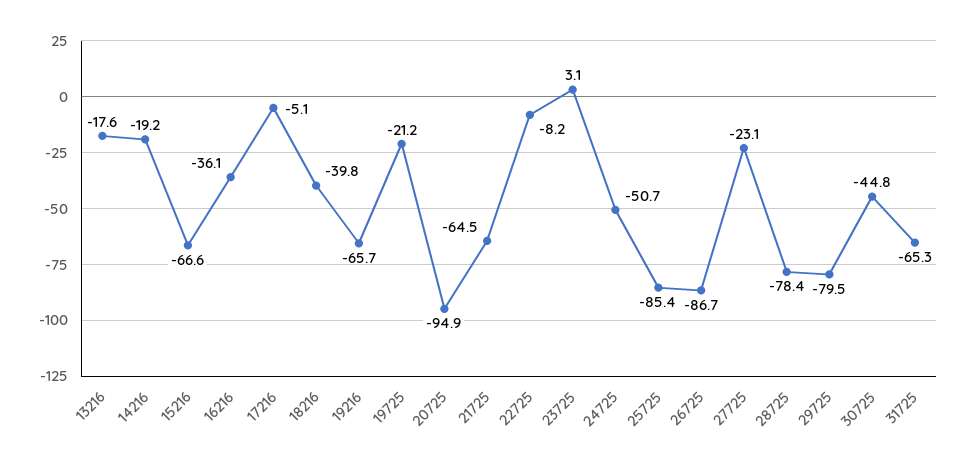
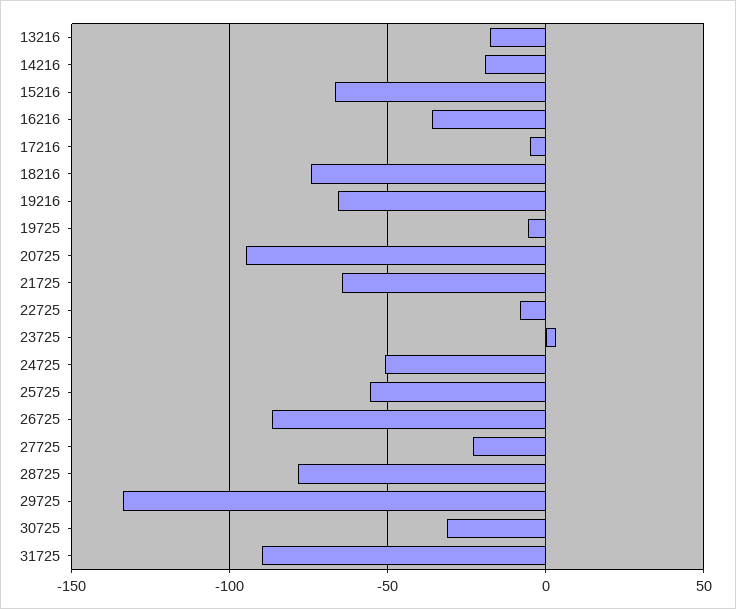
18216: -39.8 -> -75
19725: -21.2 -> -5
25725: -85.4 -> -55
29725: -79.5 -> -135
30725: -44.8 -> -30
31725: -65.3 -> -90

